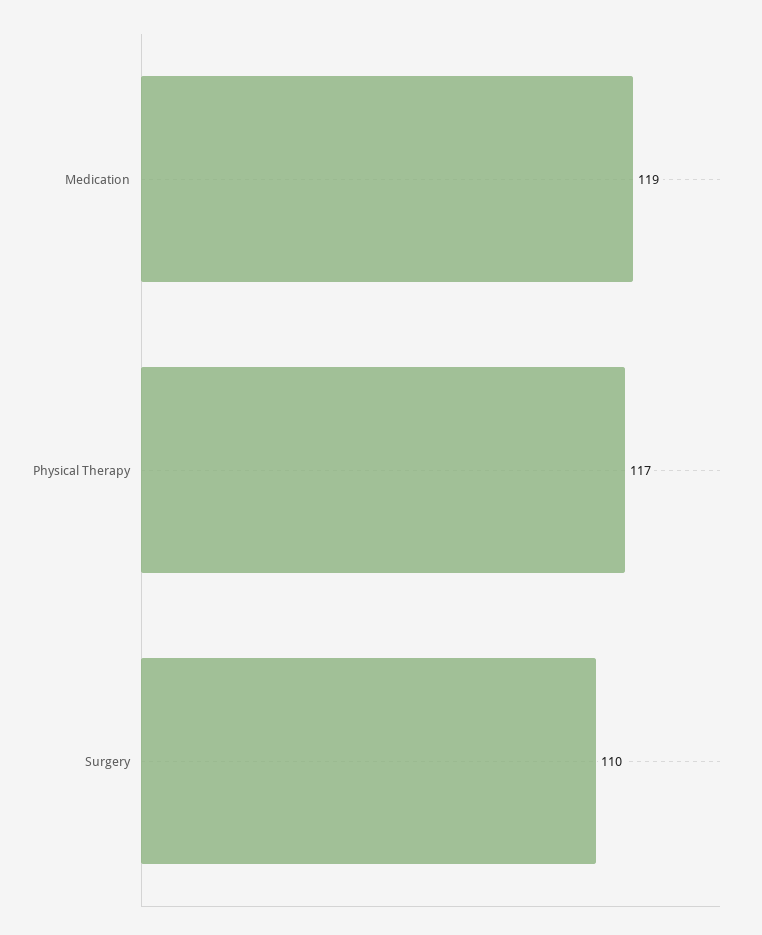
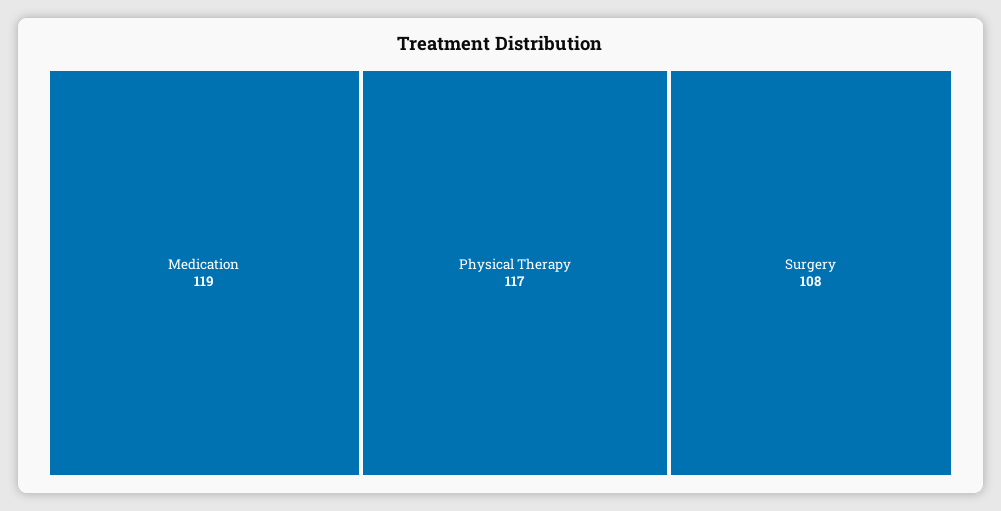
Surgery: 110 -> 108

